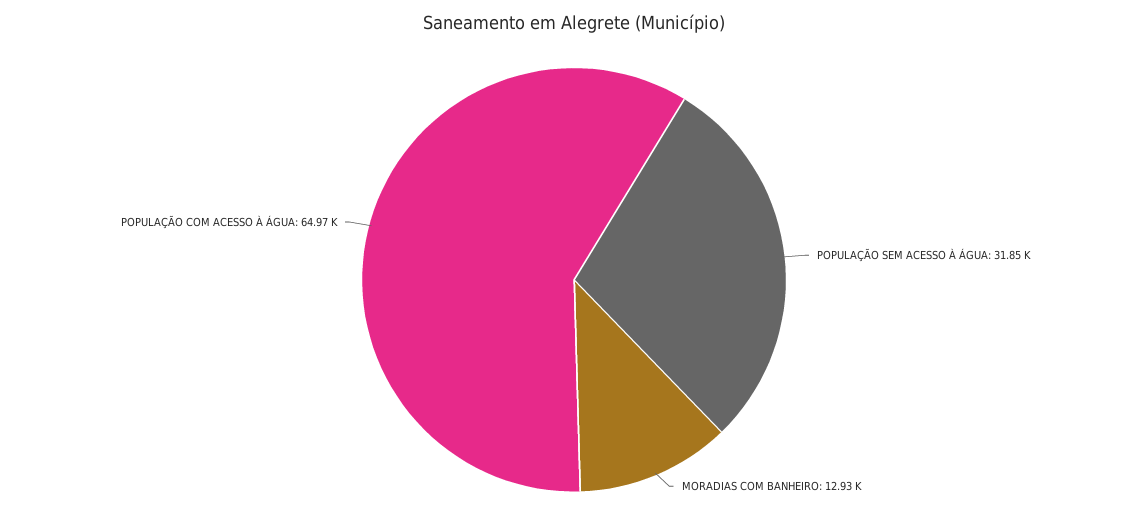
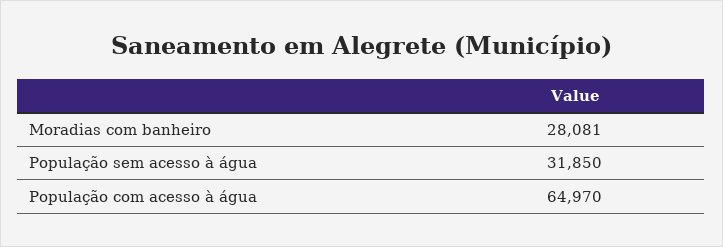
MORADIAS COM BANHEIRO: 12930 -> 28081

